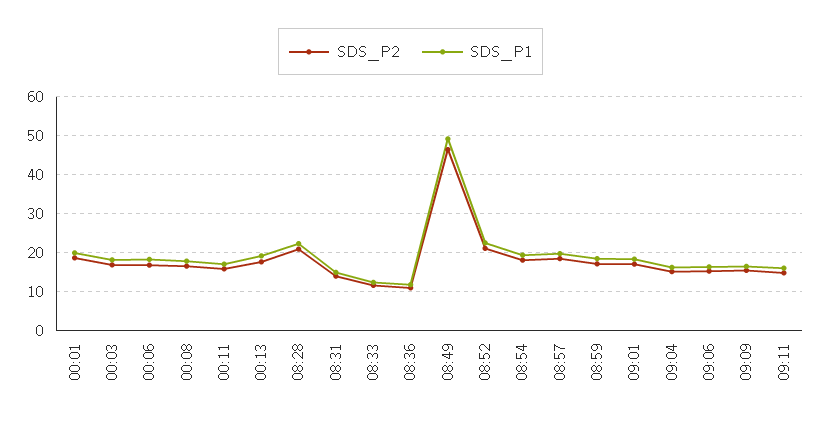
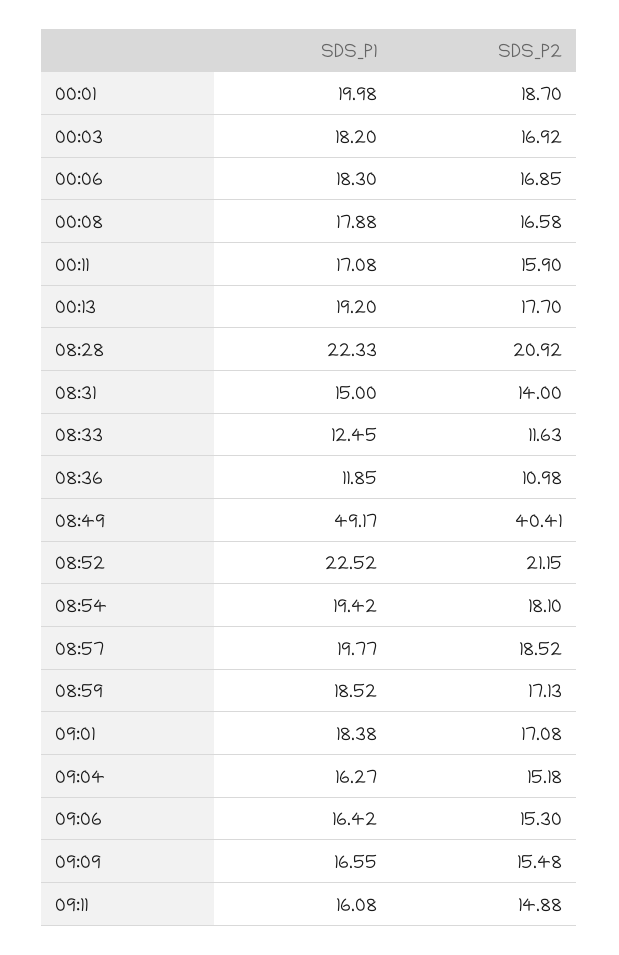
SDS_P2, 08:49: 46 -> 40.41

